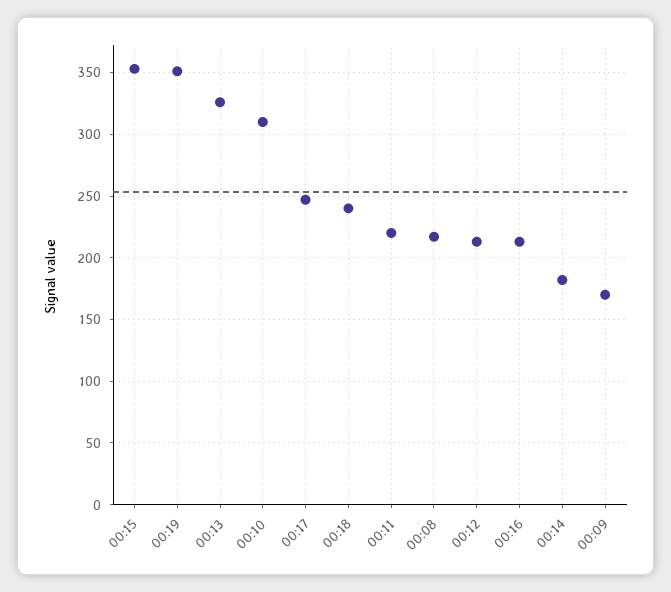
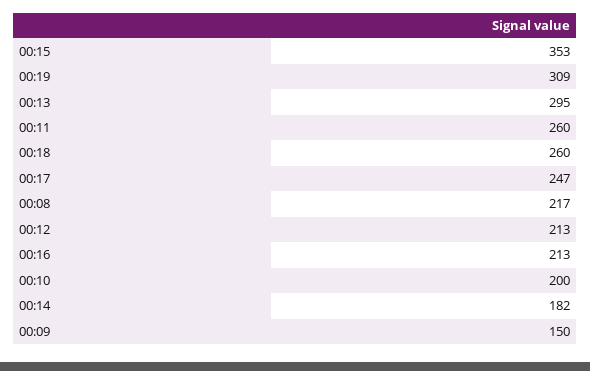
00:19: 350 -> 309
00:13: 325 -> 295
00:10: 310 -> 200
00:18: 240 -> 260
00:11: 220 -> 260
00:09: 170 -> 150

